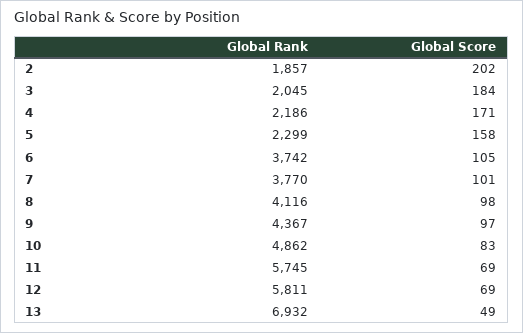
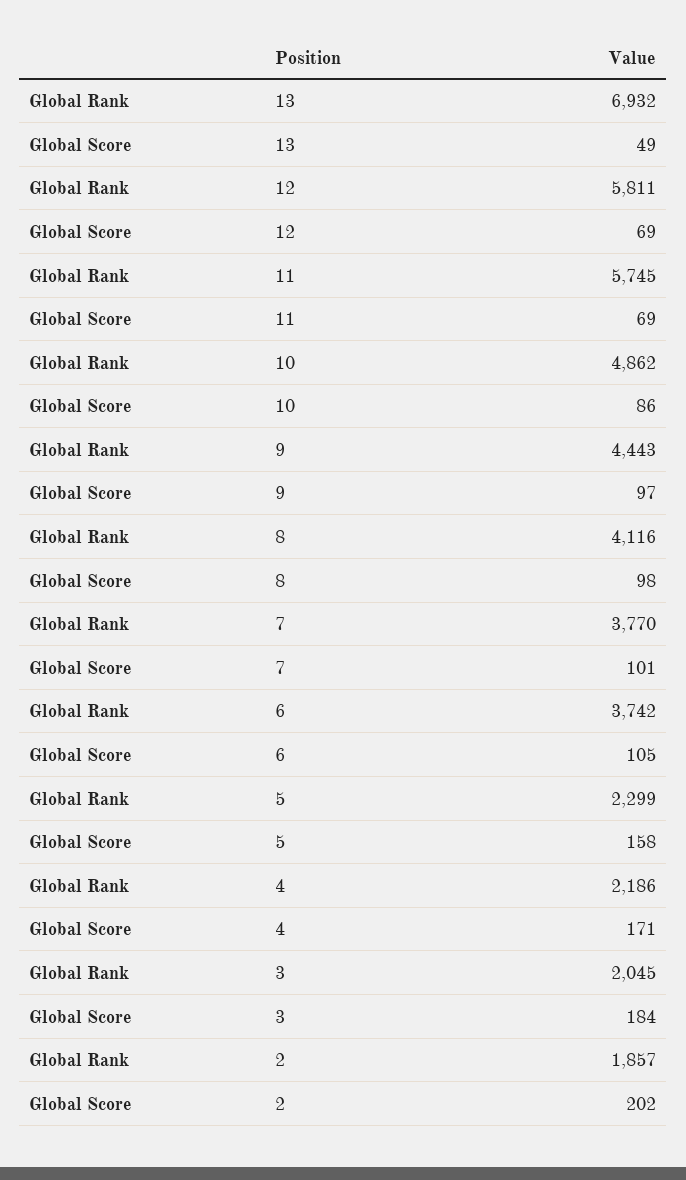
Global Rank, 9: 4367 -> 4443
Global Score, 10: 83 -> 86

